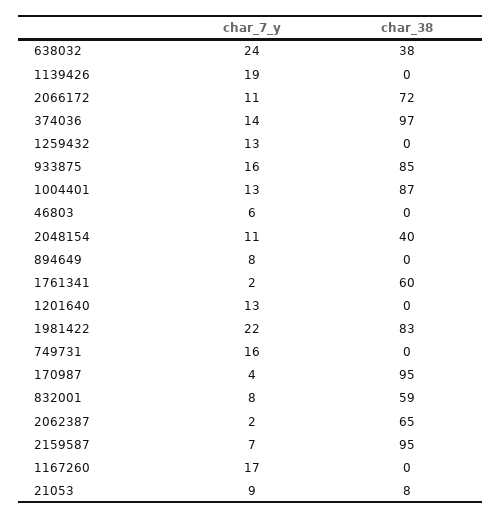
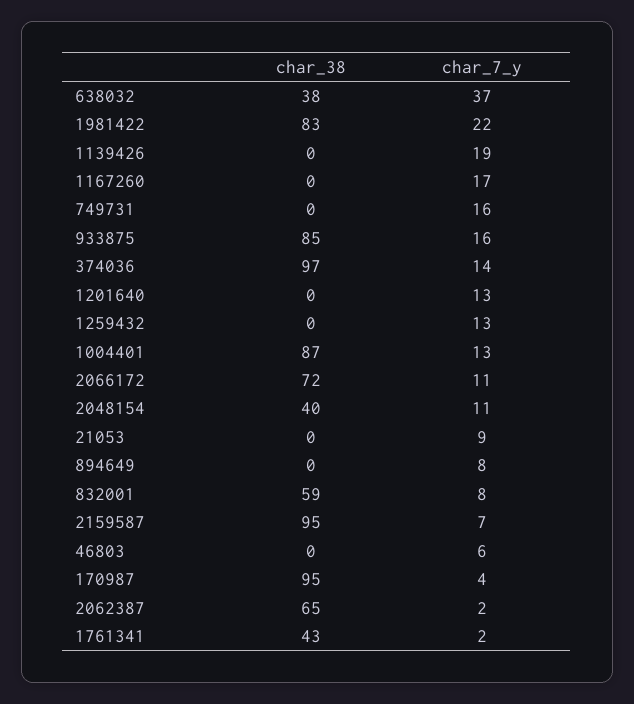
char_7_y, 638032: 24 -> 37
char_38, 1761341: 60 -> 43
char_38, 21053: 8 -> 0

